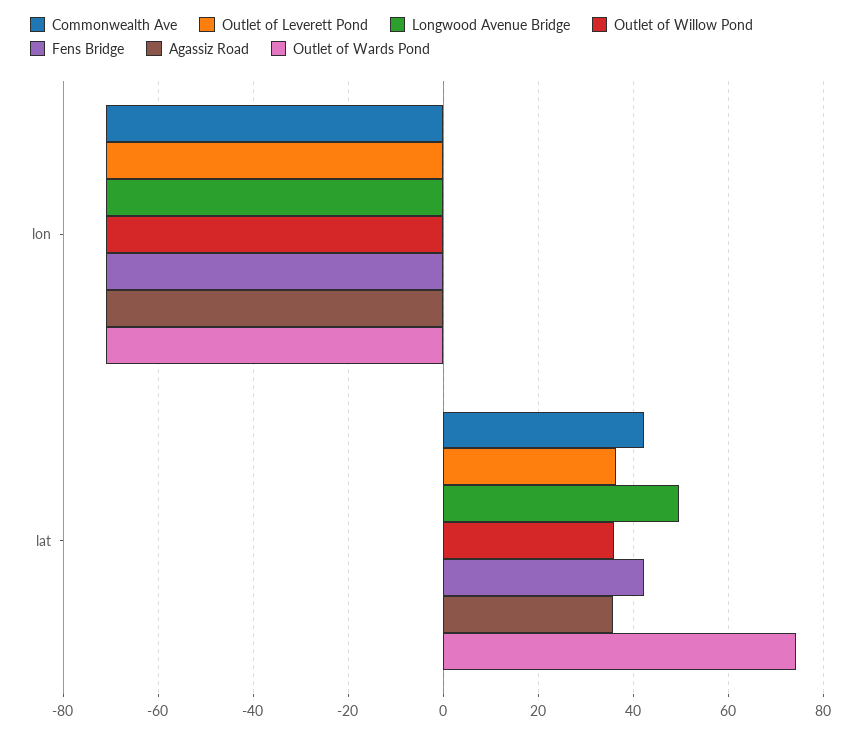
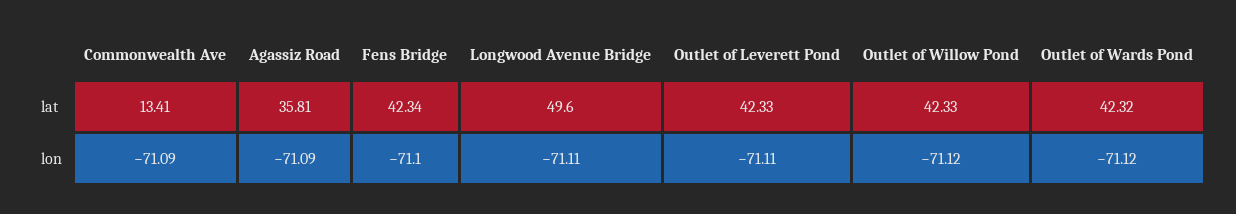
Commonwealth Ave, lat: 42 -> 13.41
Outlet of Leverett Pond, lat: 36 -> 42.33
Outlet of Willow Pond, lat: 36 -> 42.33
Outlet of Wards Pond, lat: 74 -> 42.32

